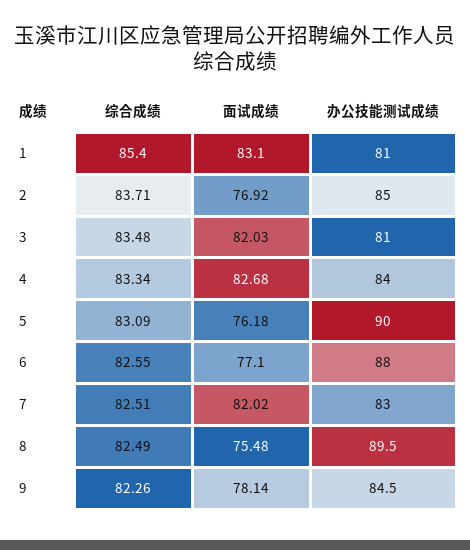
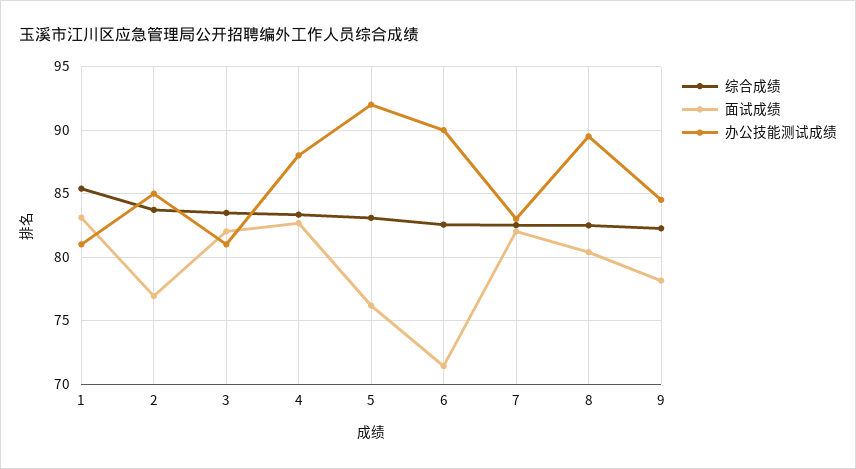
办公技能测试成绩, 4: 84 -> 88
办公技能测试成绩, 5: 90 -> 92
面试成绩, 6: 77.1 -> 71.5
办公技能测试成绩, 6: 88 -> 90
面试成绩, 8: 75.48 -> 80.5

